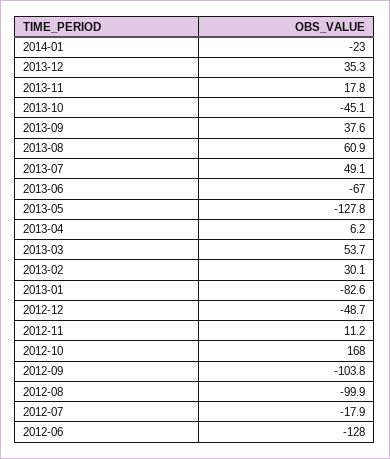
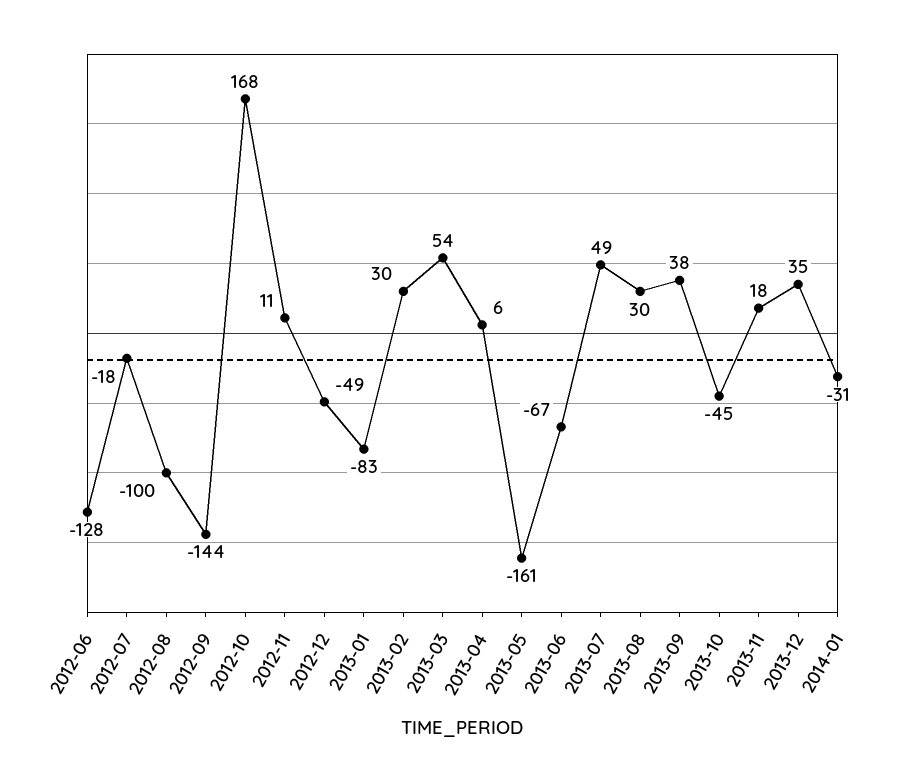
2014-01: -23 -> -31
2013-08: 60.9 -> 30
2013-05: -127.8 -> -161
2012-09: -103.8 -> -144

